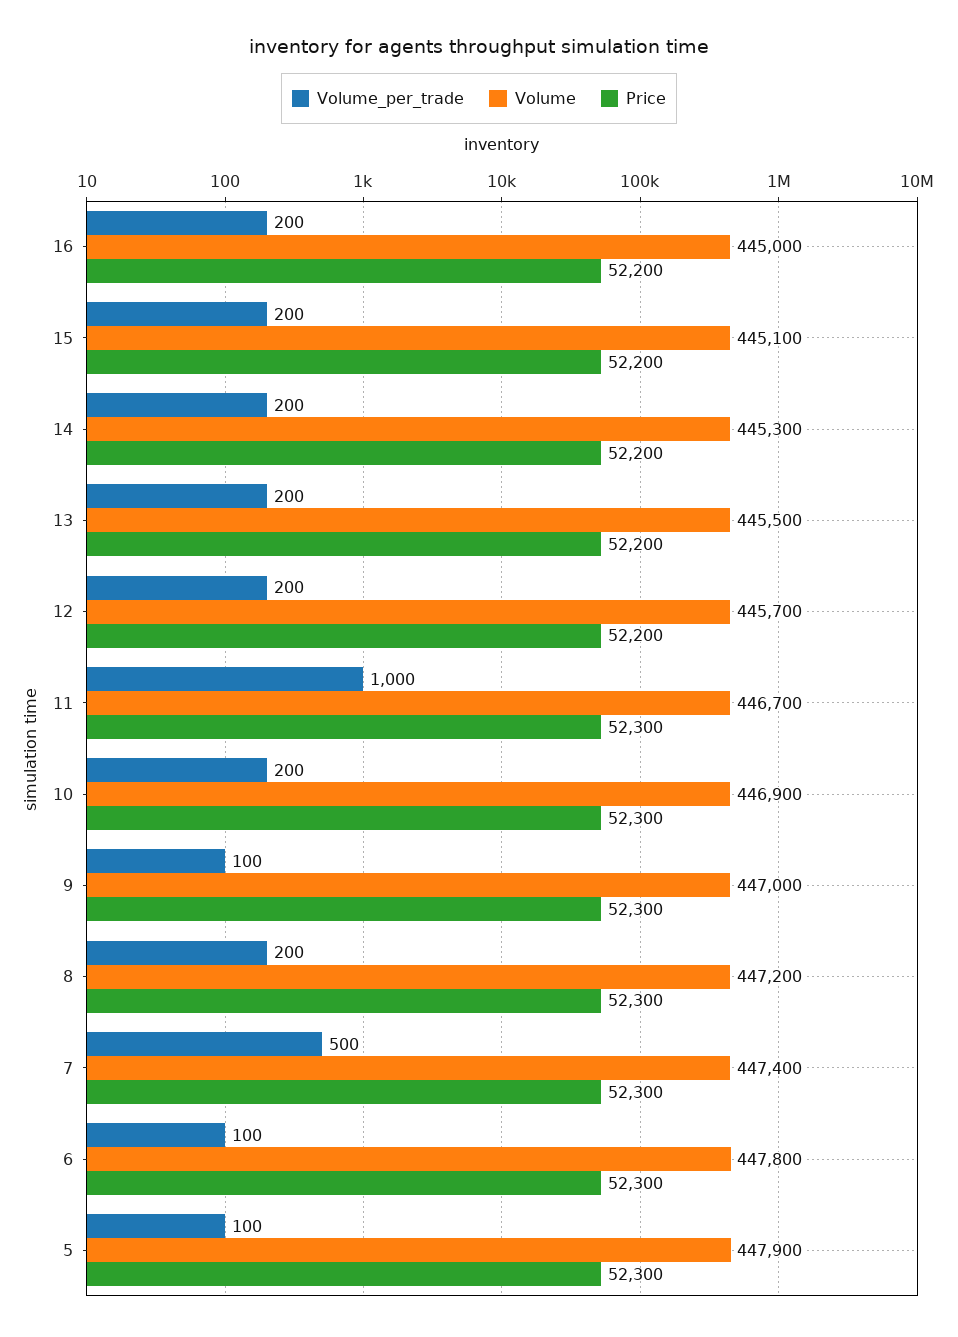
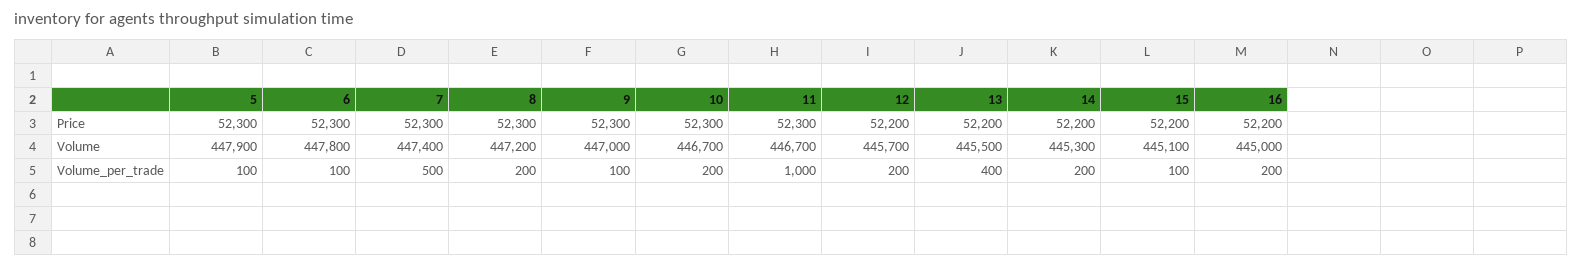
Volume_per_trade, 15: 200 -> 100
Volume_per_trade, 13: 200 -> 400
Volume, 10: 446900 -> 446700

